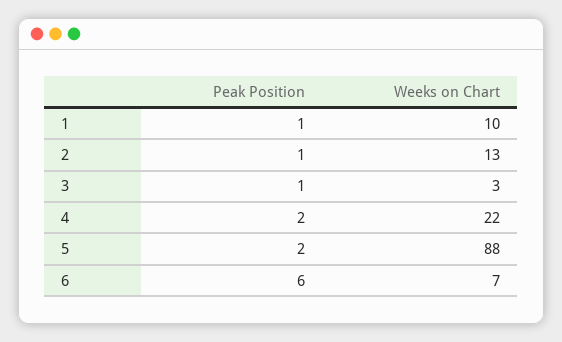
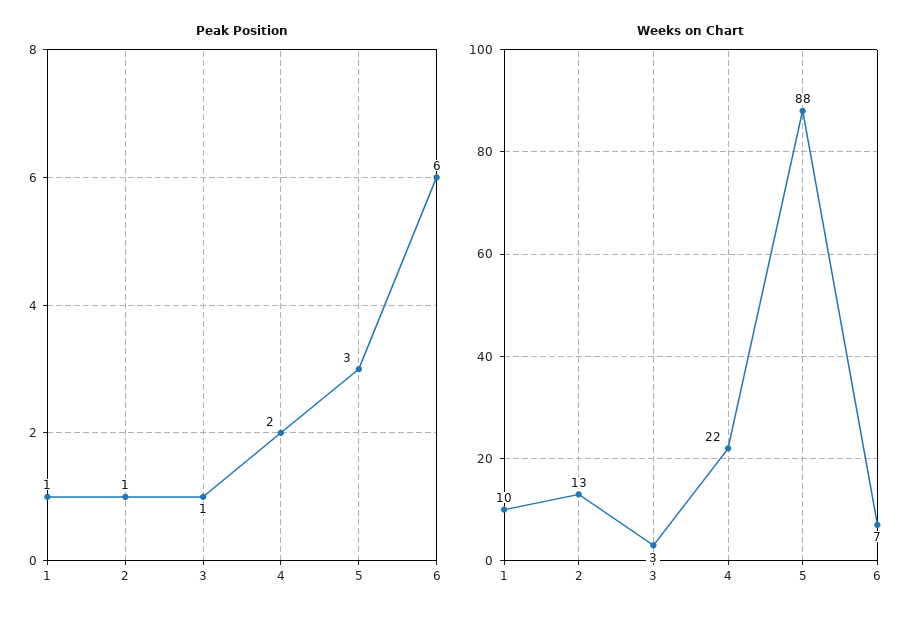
Peak Position, 5: 2 -> 3

